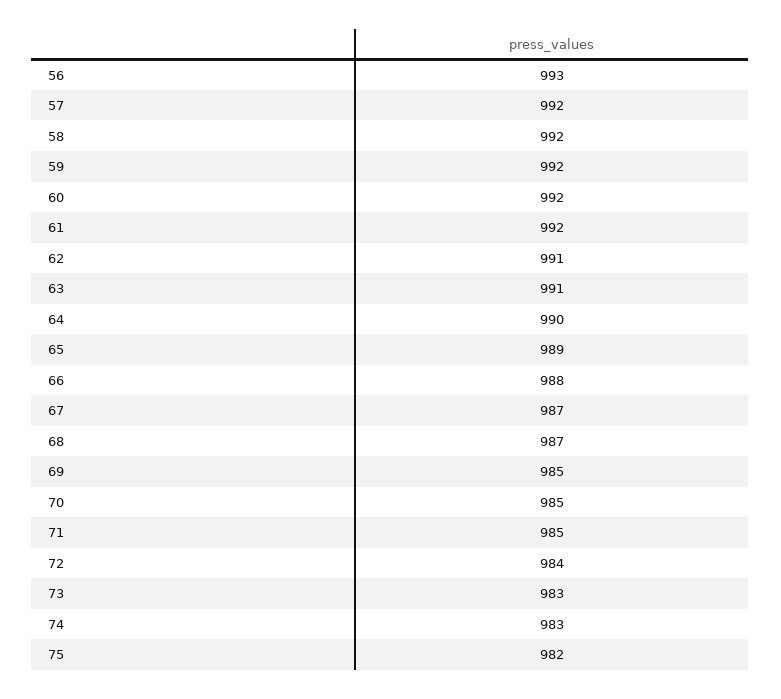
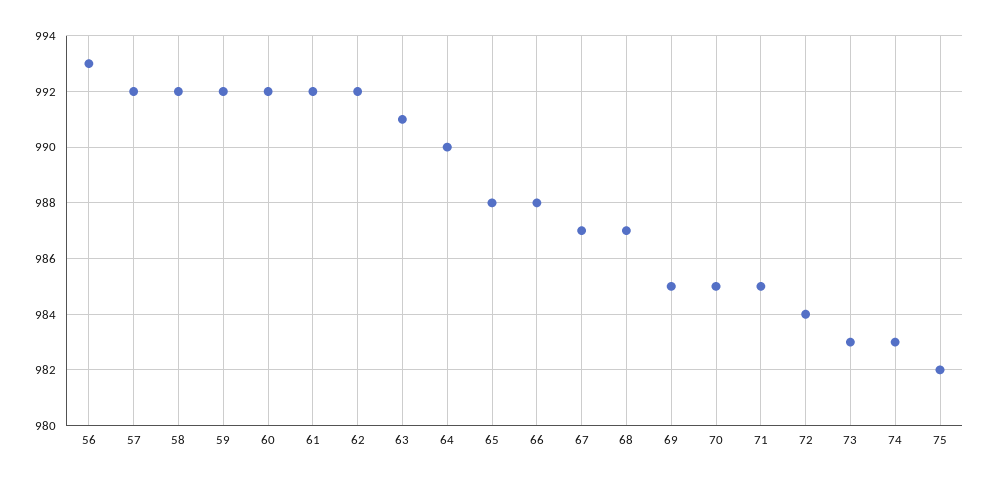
62: 991 -> 992
65: 989 -> 988

